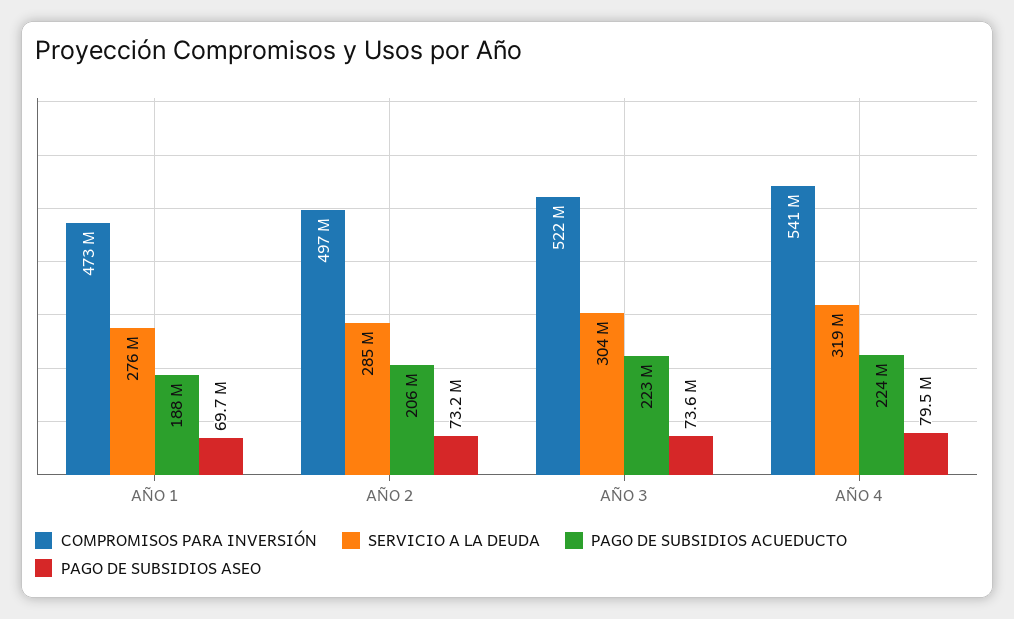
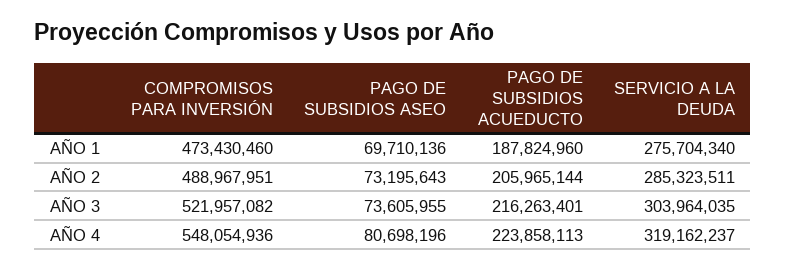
COMPROMISOS PARA INVERSIÓN, AÑO 2: 497000000 -> 488967951
PAGO DE SUBSIDIOS ACUEDUCTO, AÑO 3: 223000000 -> 216263401
COMPROMISOS PARA INVERSIÓN, AÑO 4: 541000000 -> 548054936
PAGO DE SUBSIDIOS ASEO, AÑO 4: 79500000 -> 80698196

